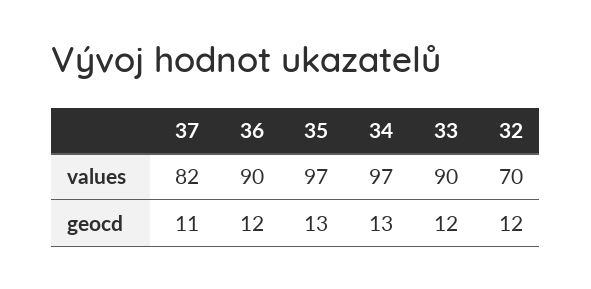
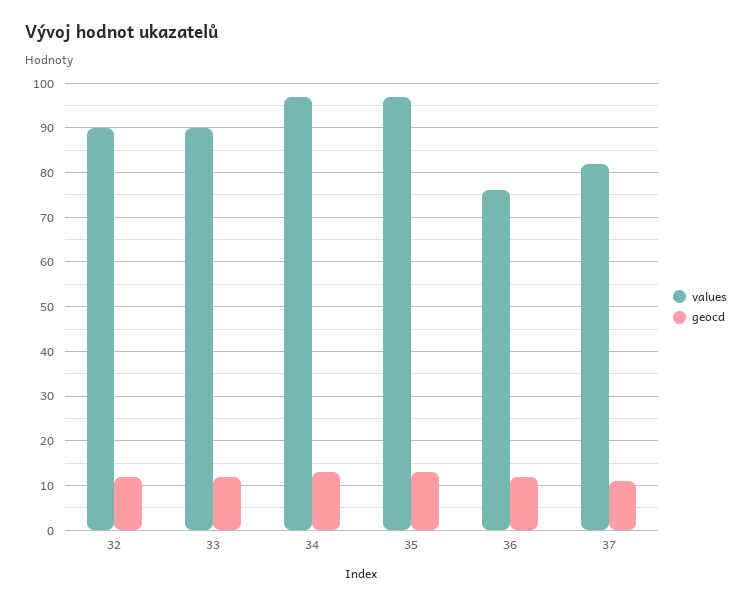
values, 36: 90 -> 75
values, 32: 70 -> 90

